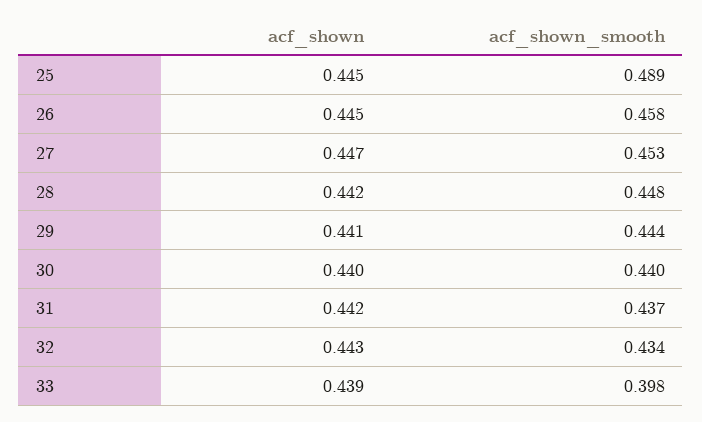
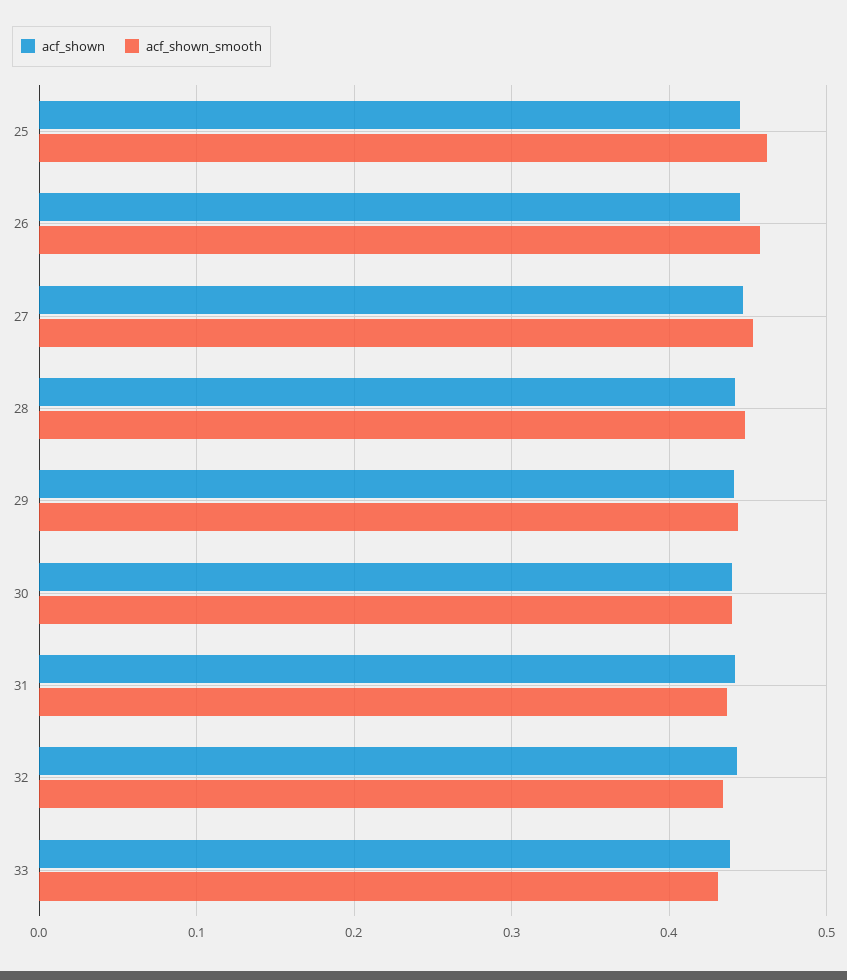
acf_shown_smooth, 25: 0.489 -> 0.46
acf_shown_smooth, 33: 0.398 -> 0.43

